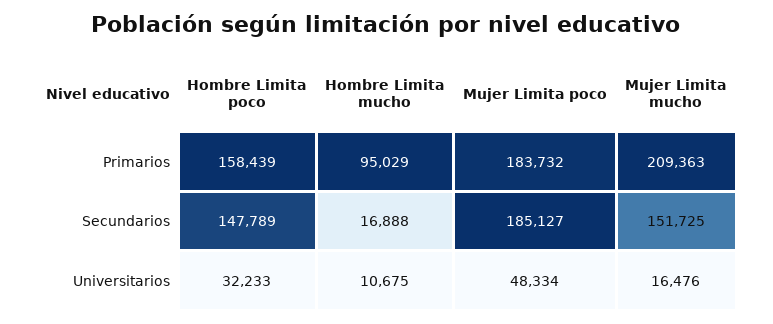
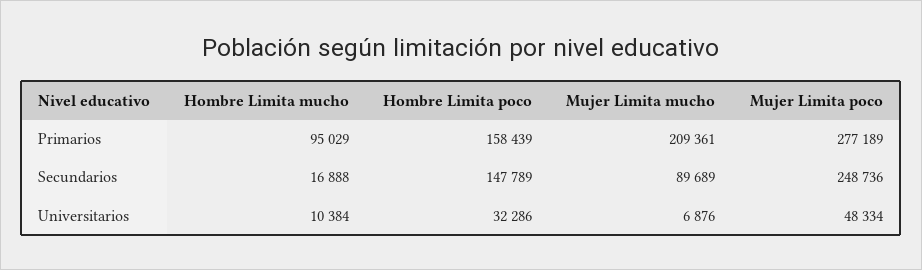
Mujer Limita poco, Primarios: 183732 -> 277189
Mujer Limita mucho, Primarios: 209363 -> 209361
Mujer Limita poco, Secundarios: 185127 -> 248736
Mujer Limita mucho, Secundarios: 151725 -> 89689
Hombre Limita poco, Universitarios: 32233 -> 32286
Hombre Limita mucho, Universitarios: 10675 -> 10384
Mujer Limita mucho, Universitarios: 16476 -> 6876

